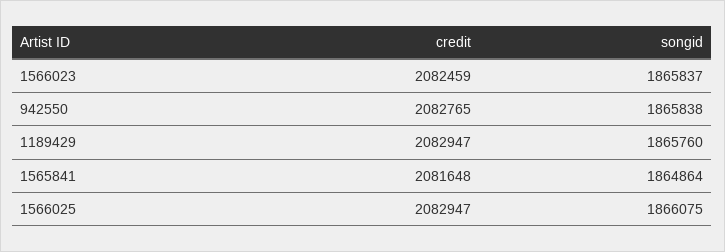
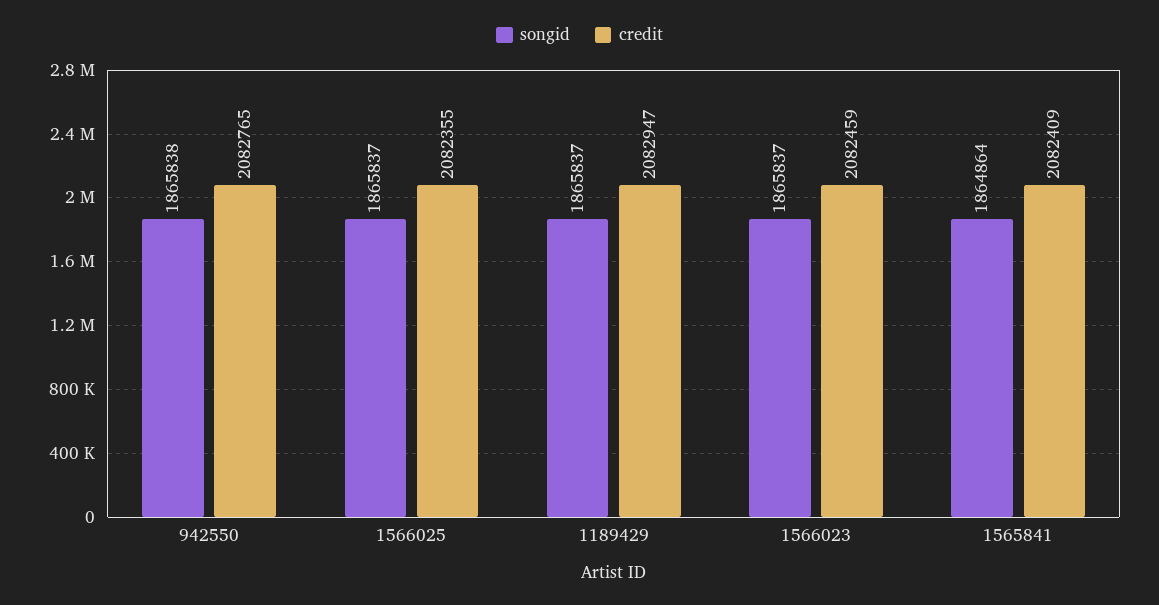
songid, 1189429: 1865760 -> 1865837
credit, 1565841: 2081648 -> 2082409
credit, 1566025: 2082947 -> 2082355
songid, 1566025: 1866075 -> 1865837

